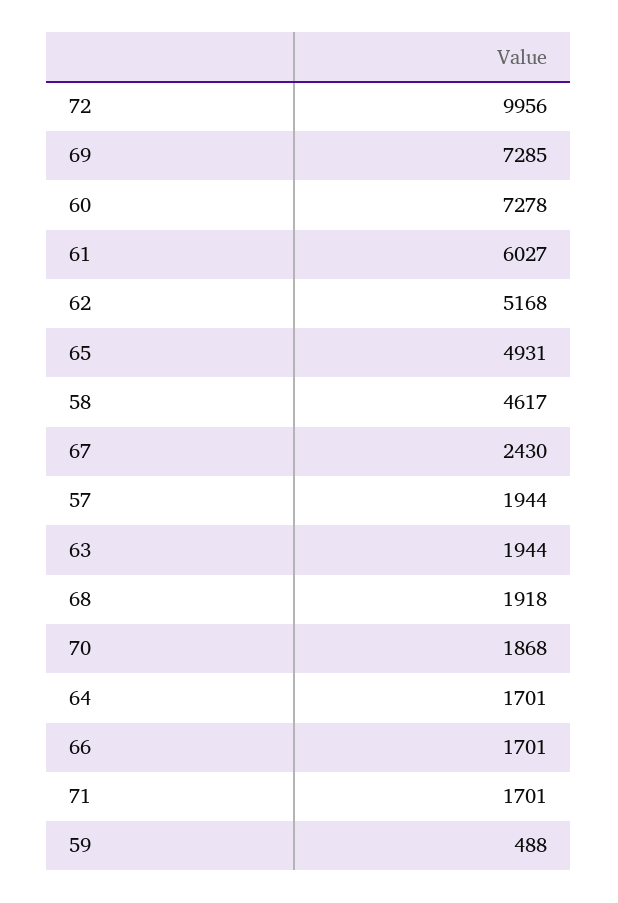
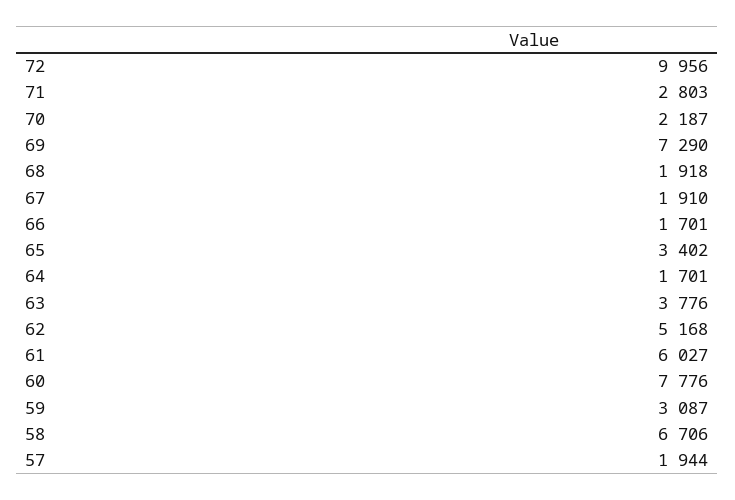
69: 7285 -> 7290
60: 7278 -> 7776
65: 4931 -> 3402
58: 4617 -> 6706
67: 2430 -> 1910
63: 1944 -> 3776
70: 1868 -> 2187
71: 1701 -> 2803
59: 488 -> 3087

